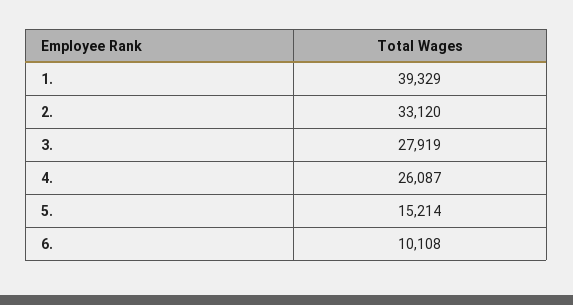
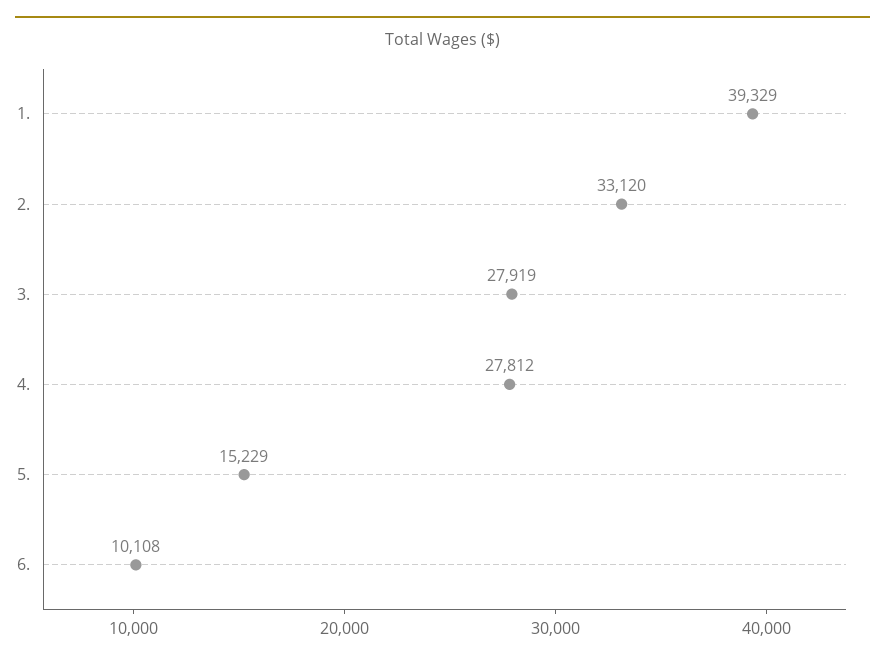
4.: 26087 -> 27812
5.: 15214 -> 15229

